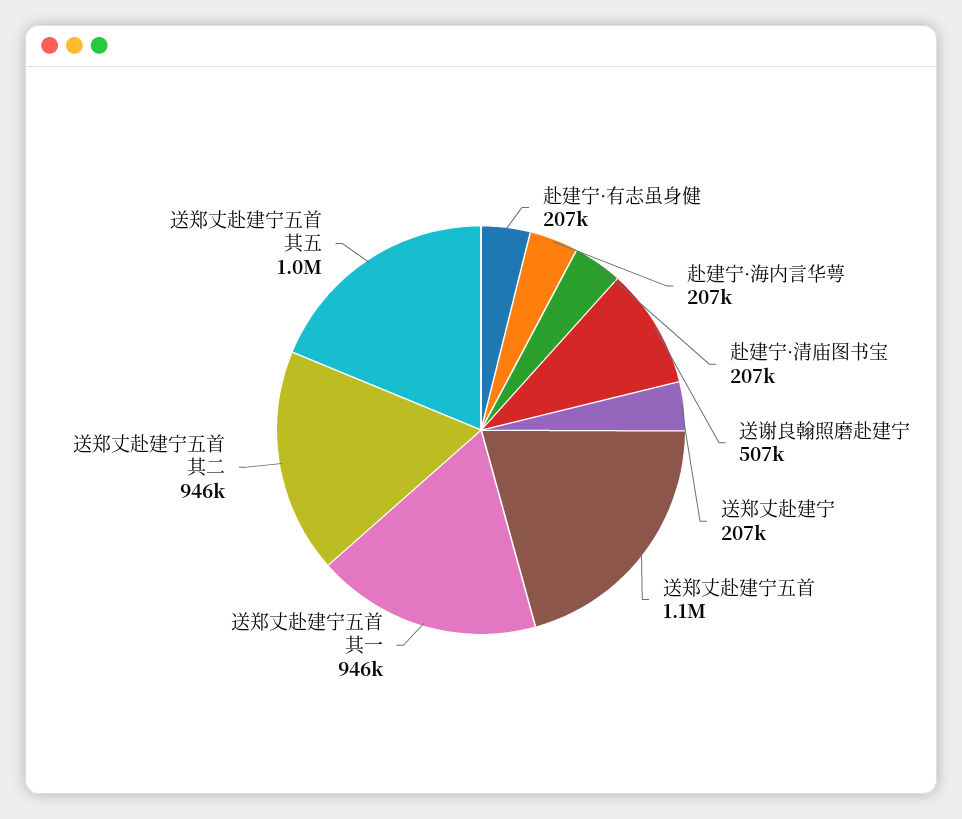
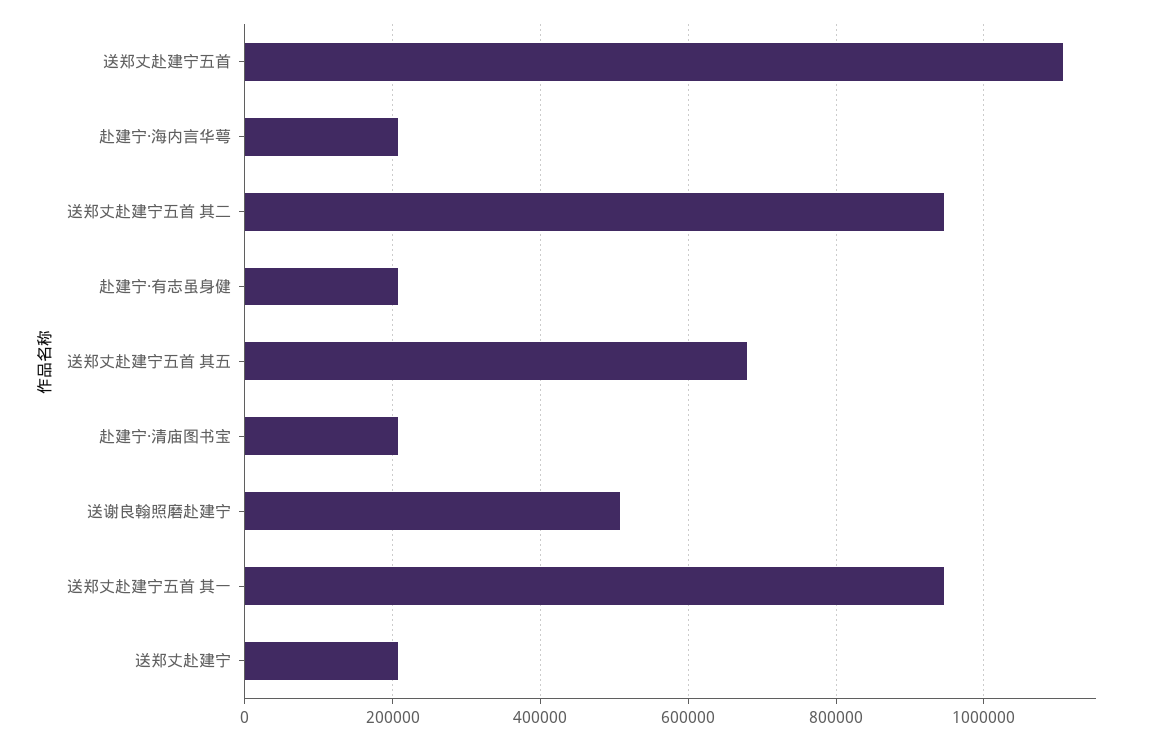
送郑丈赴建宁五首 其五: 1000000 -> 680000

